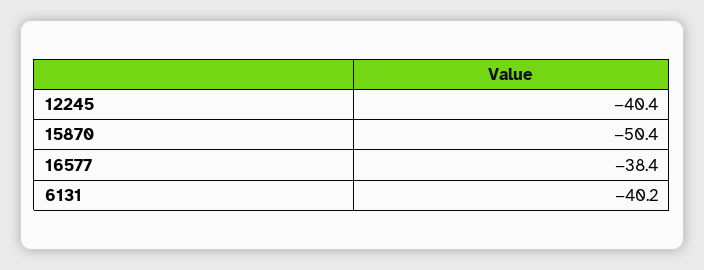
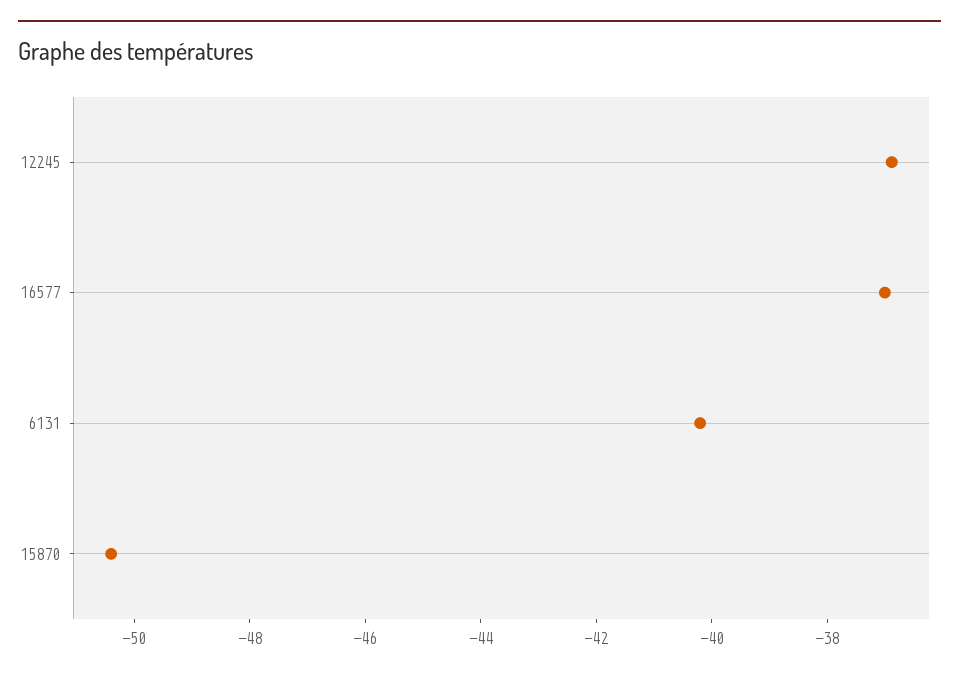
12245: -40.4 -> -37
16577: -38.4 -> -37

